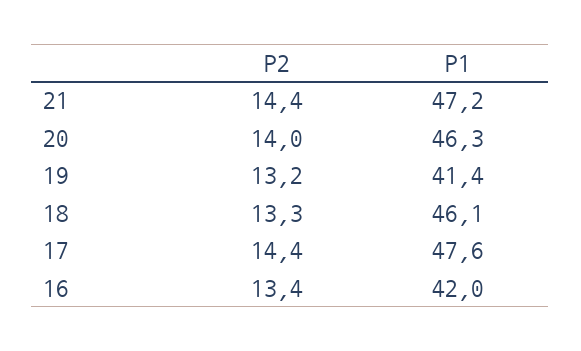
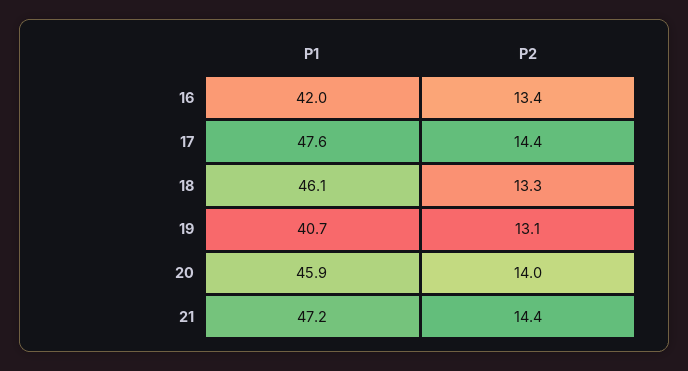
P1, 20: 46.3 -> 45.9
P2, 19: 13.2 -> 13.1
P1, 19: 41.4 -> 40.7

